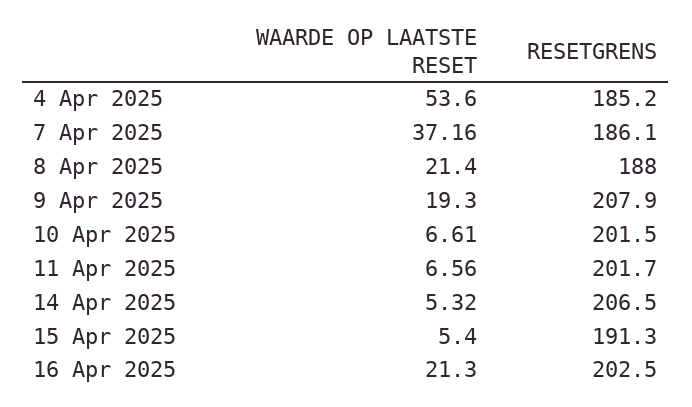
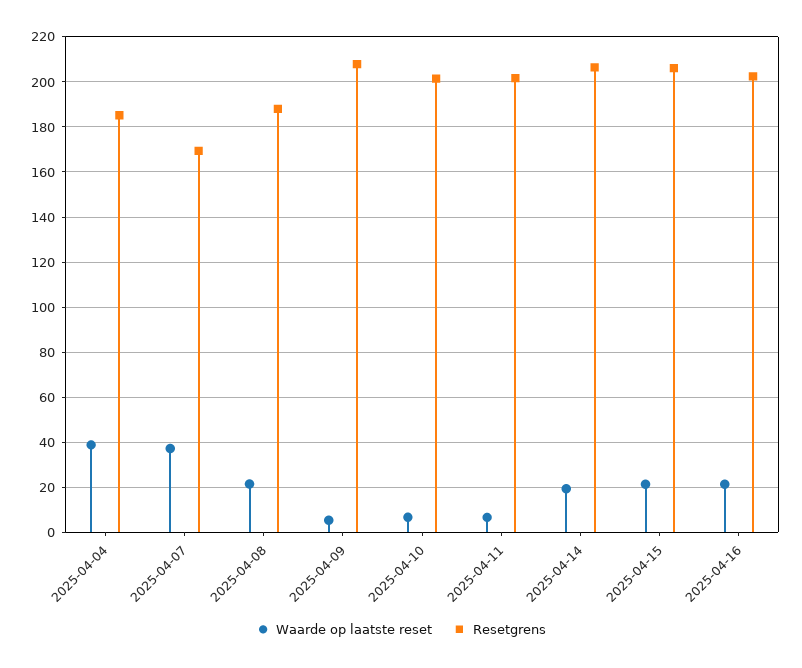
WAARDE OP LAATSTE RESET, 4 Apr 2025: 53.6 -> 40
RESETGRENS, 7 Apr 2025: 186.1 -> 170
WAARDE OP LAATSTE RESET, 9 Apr 2025: 19.3 -> 5
WAARDE OP LAATSTE RESET, 14 Apr 2025: 5.32 -> 20
WAARDE OP LAATSTE RESET, 15 Apr 2025: 5.4 -> 20
RESETGRENS, 15 Apr 2025: 191.3 -> 205

